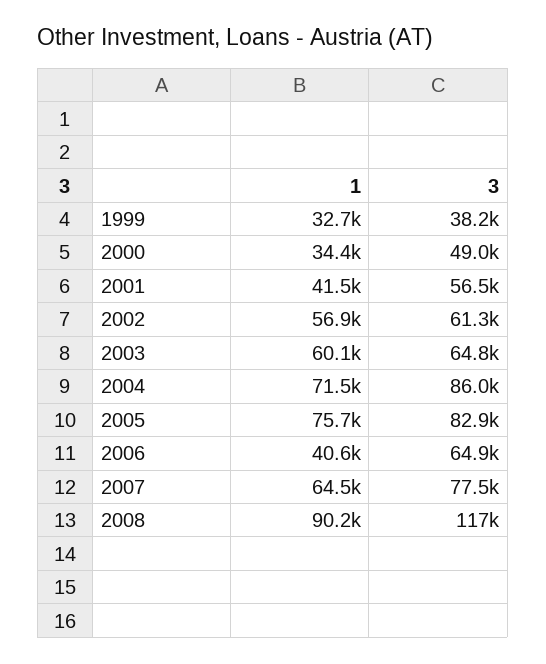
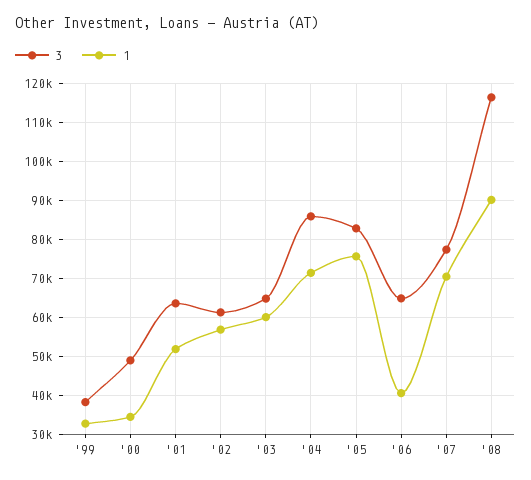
1, 2001: 41500 -> 52000
3, 2001: 56500 -> 64000
1, 2007: 64500 -> 70000

